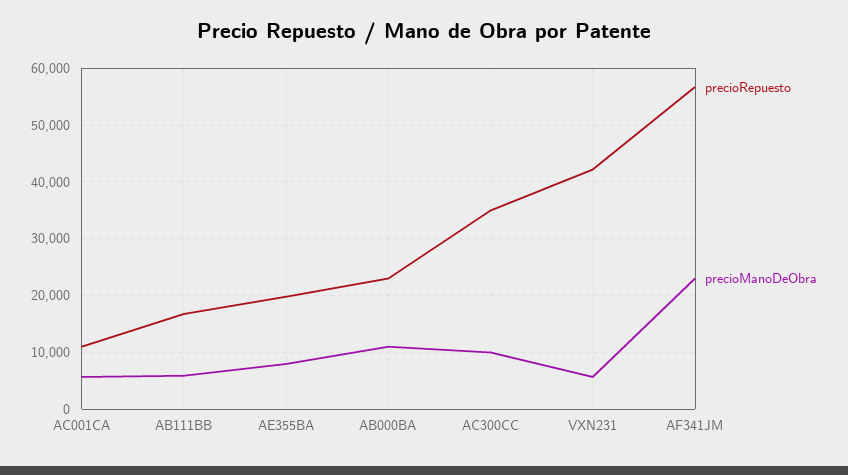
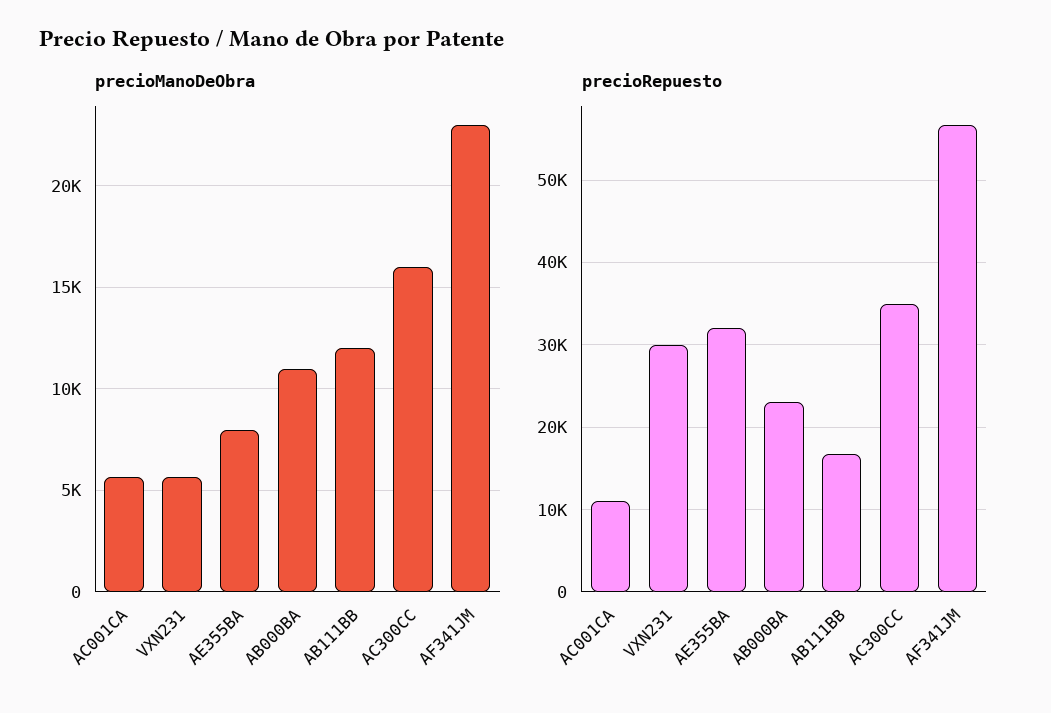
precioManoDeObra, AB111BB: 6000 -> 12000
precioRepuesto, AE355BA: 20000 -> 32000
precioManoDeObra, AC300CC: 10000 -> 16000
precioRepuesto, VXN231: 42000 -> 30000

